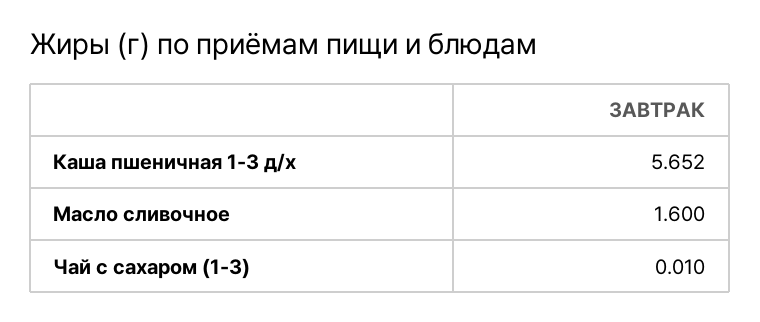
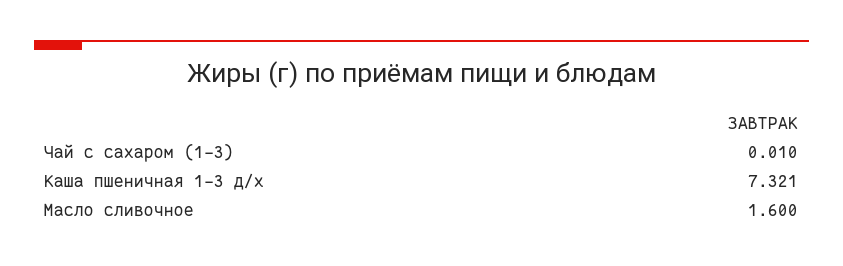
Каша пшеничная 1-3 д/х: 5.652 -> 7.321

